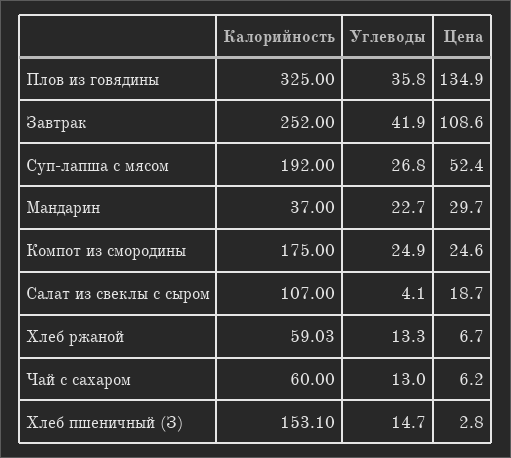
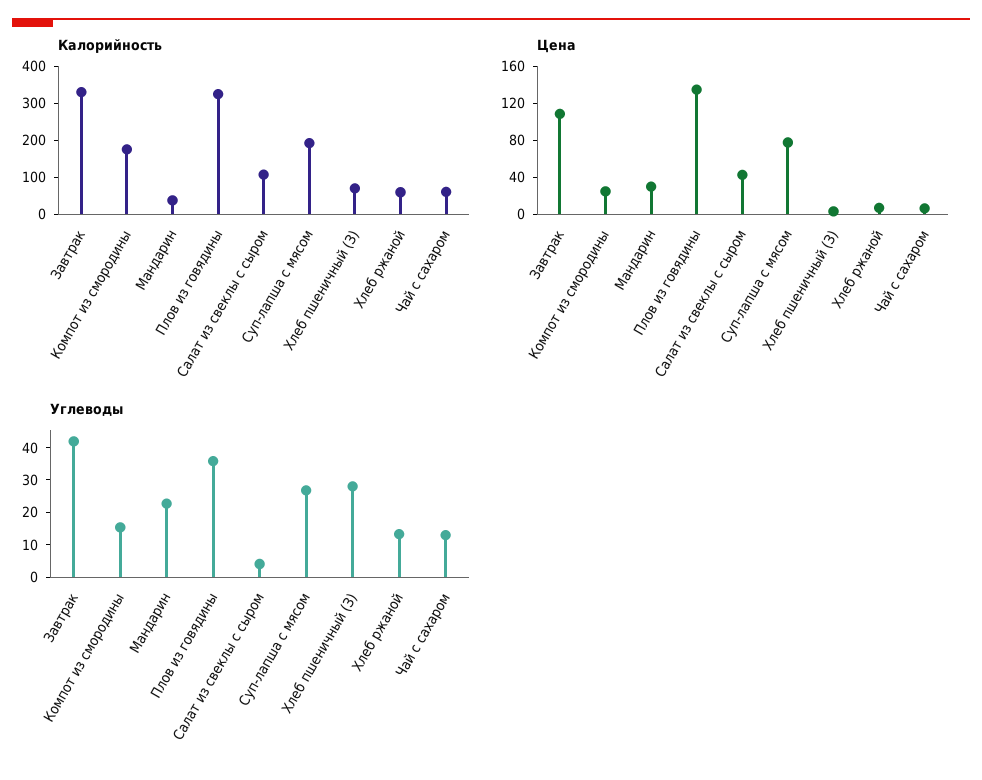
Калорийность, Завтрак: 252 -> 325
Цена, Суп-лапша с мясом: 52.4 -> 80
Углеводы, Компот из смородины: 24.9 -> 15
Цена, Салат из свеклы с сыром: 18.7 -> 40
Калорийность, Хлеб пшеничный (З): 153.1 -> 75
Углеводы, Хлеб пшеничный (З): 14.7 -> 27.5

